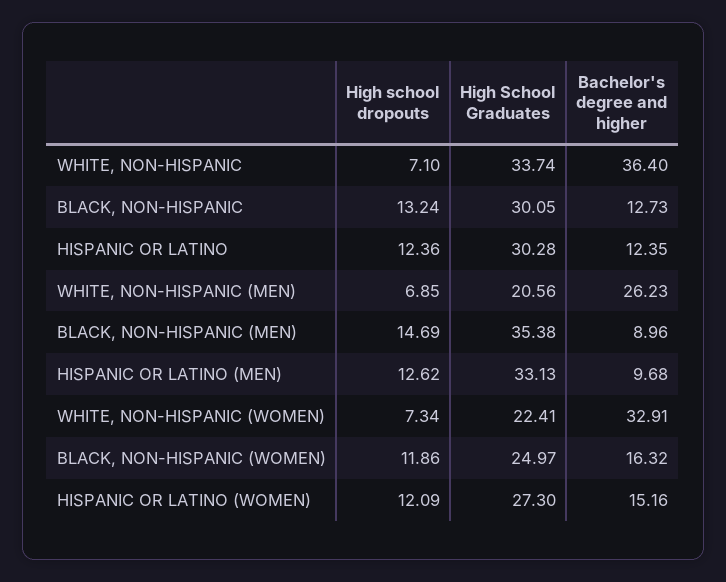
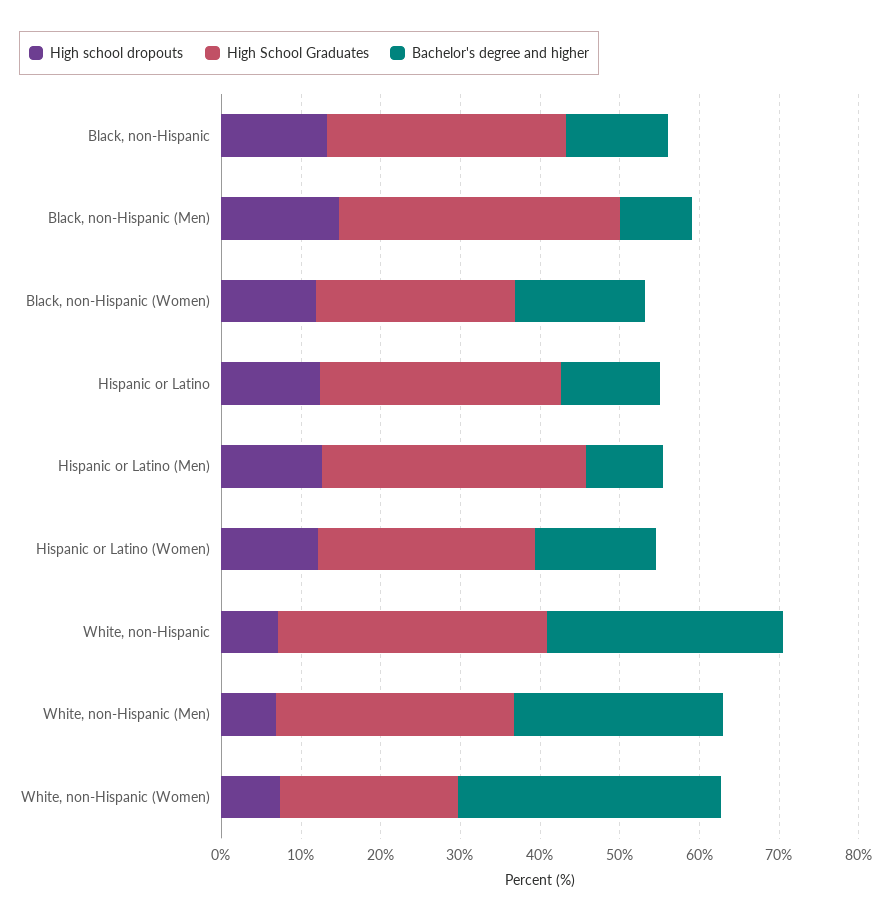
Bachelor's degree and higher, WHITE, NON-HISPANIC: 36.4 -> 30
High School Graduates, WHITE, NON-HISPANIC (MEN): 20.56 -> 30

